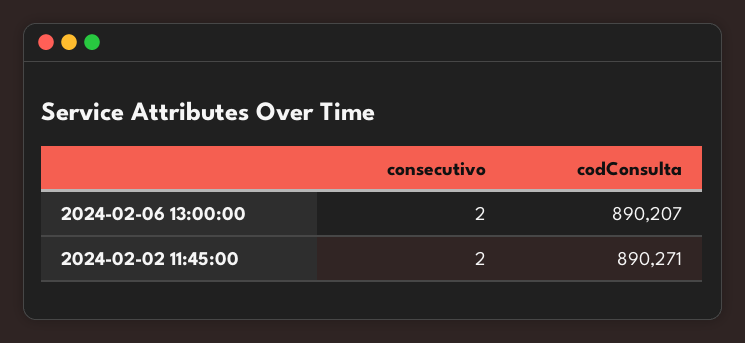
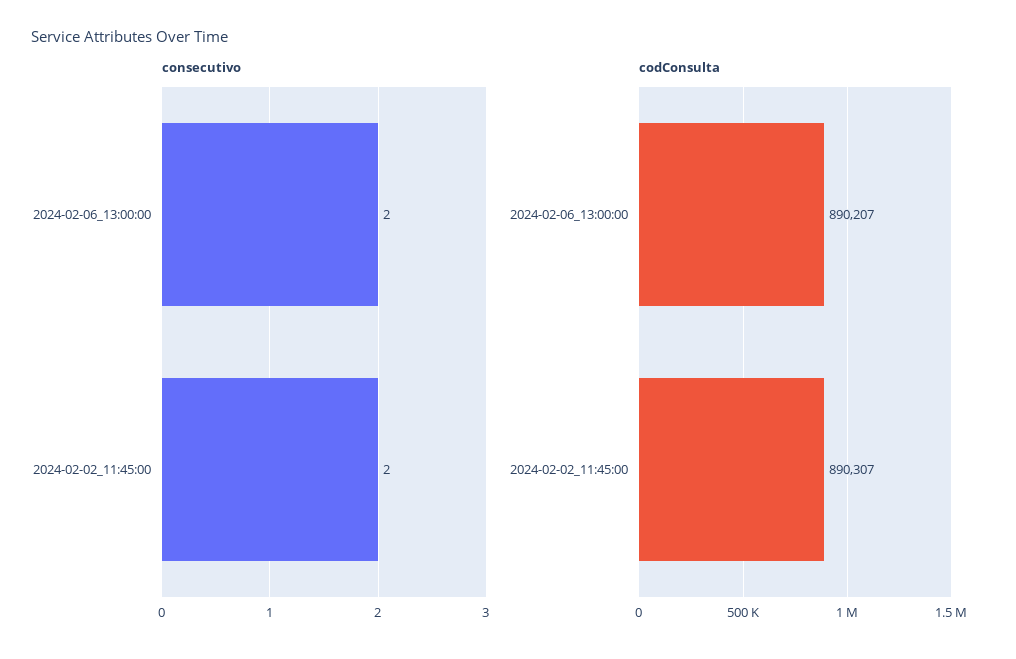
codConsulta, 2024-02-02 11:45:00: 890271 -> 890307

